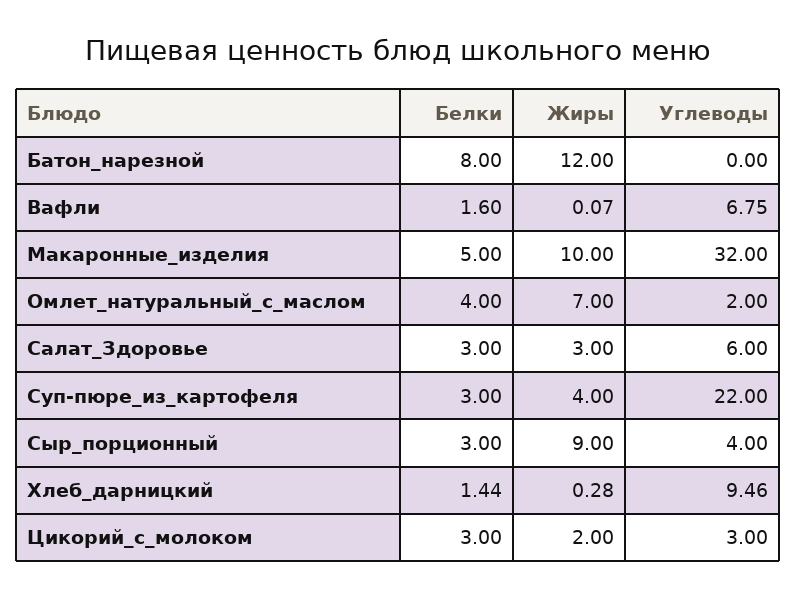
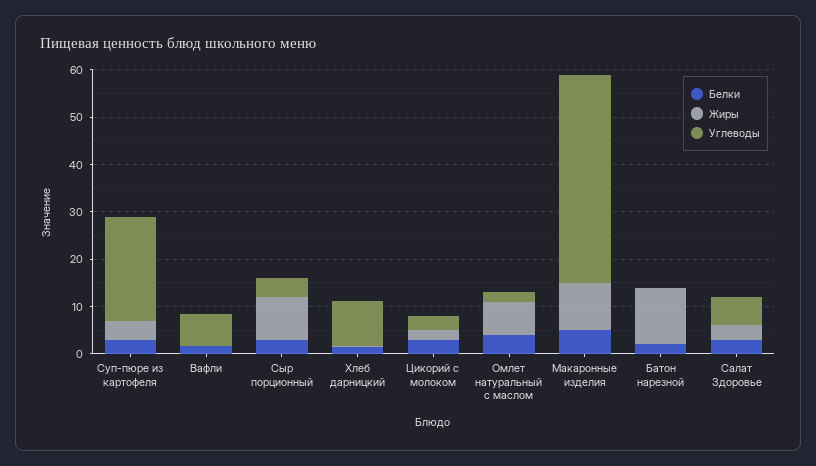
Белки, Батон_нарезной: 8 -> 2
Углеводы, Макаронные_изделия: 32 -> 44

